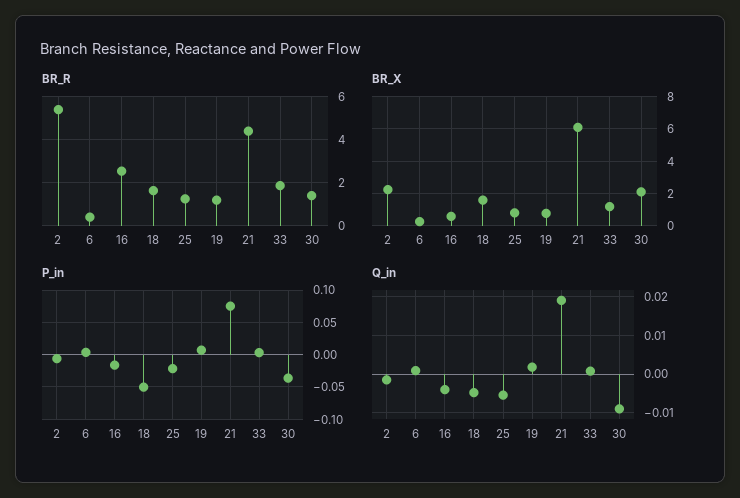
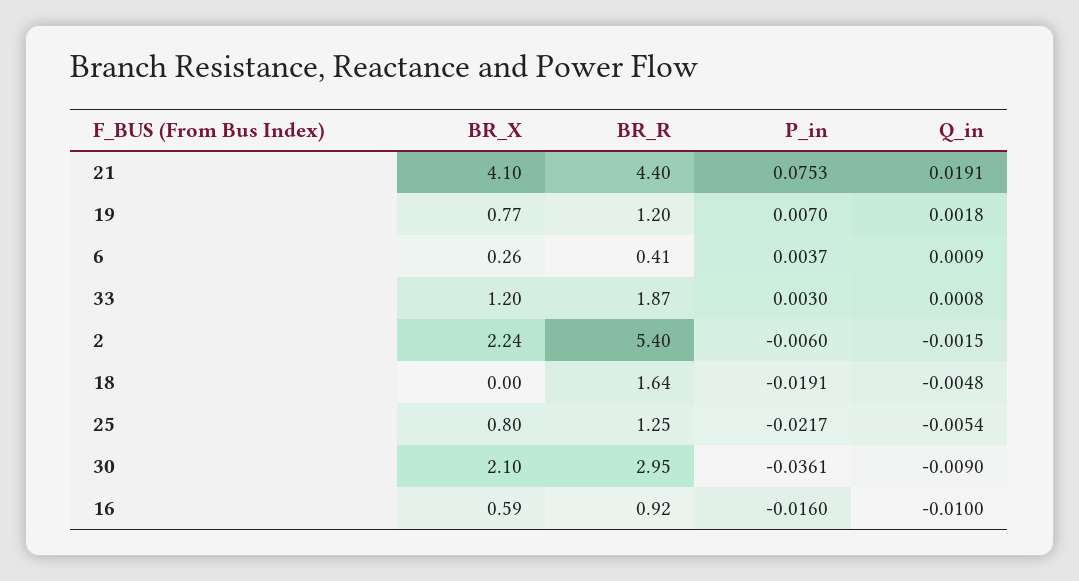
BR_R, 16: 2.5 -> 0.92
BR_R, 30: 1.5 -> 2.95
BR_X, 18: 1.5 -> 0
BR_X, 21: 6 -> 4.1
P_in, 18: -0.05 -> -0.0191
Q_in, 16: -0.004 -> -0.01

